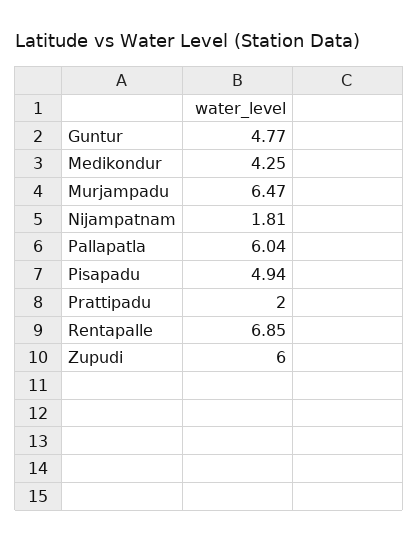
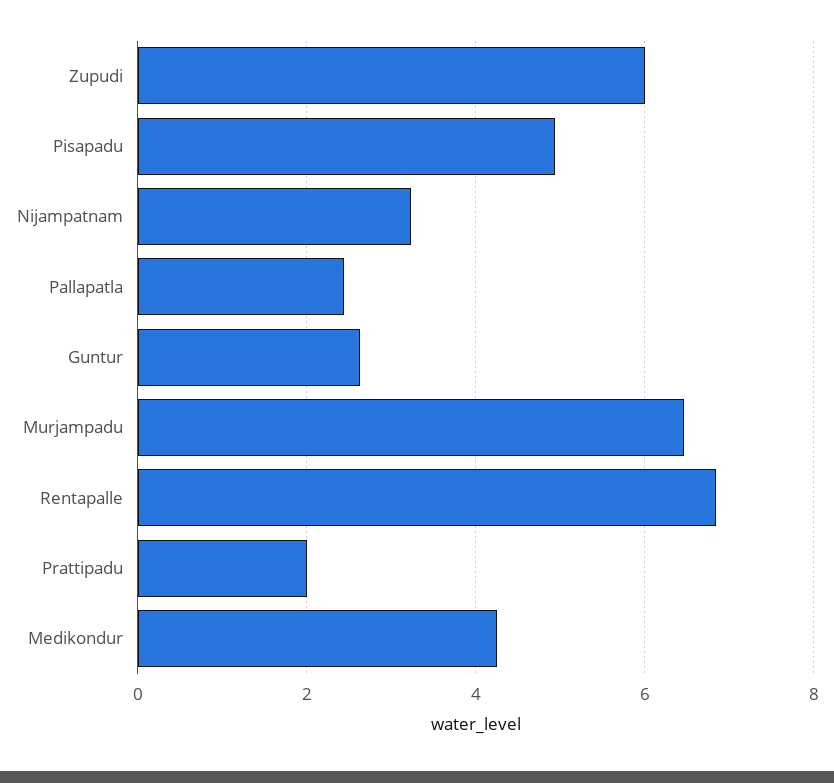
Guntur: 4.77 -> 2.6
Nijampatnam: 1.81 -> 3.2
Pallapatla: 6.04 -> 2.4

